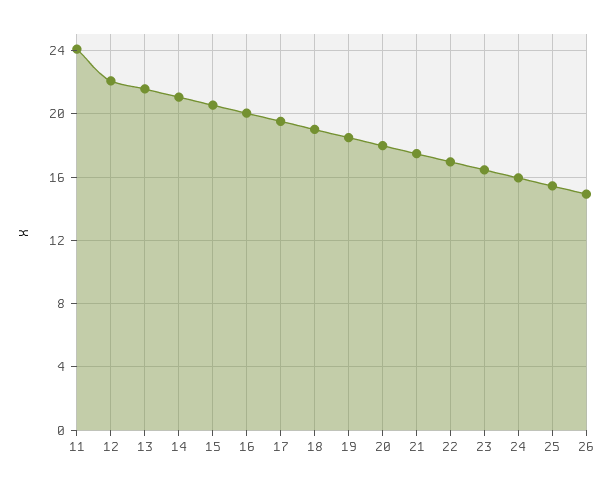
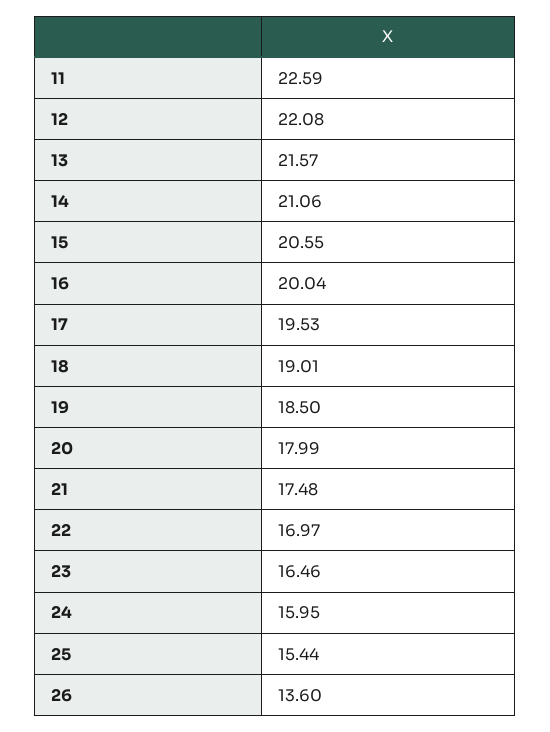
11: 24 -> 22.59
26: 15 -> 13.6

